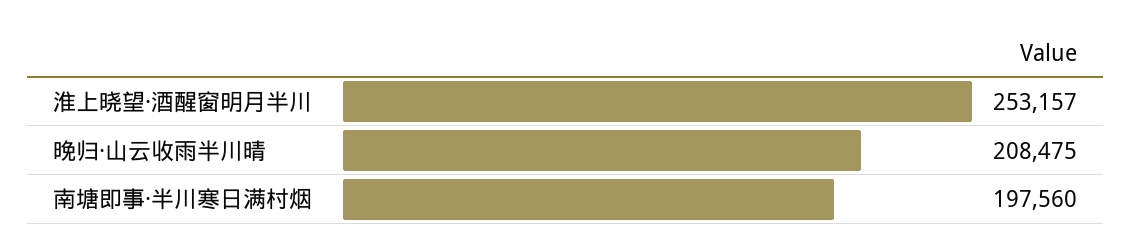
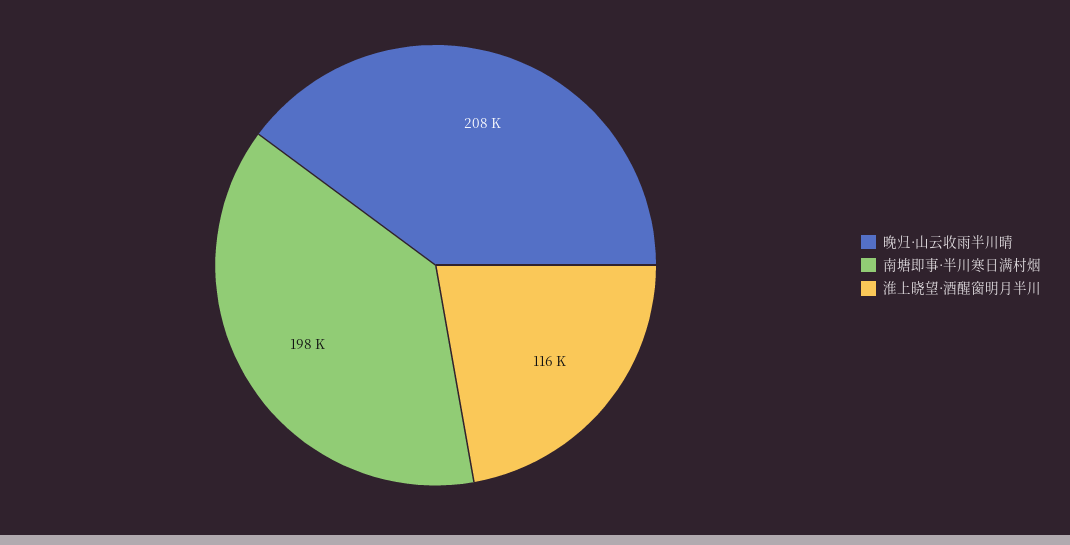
淮上晓望·酒醒窗明月半川: 253157 -> 116000

